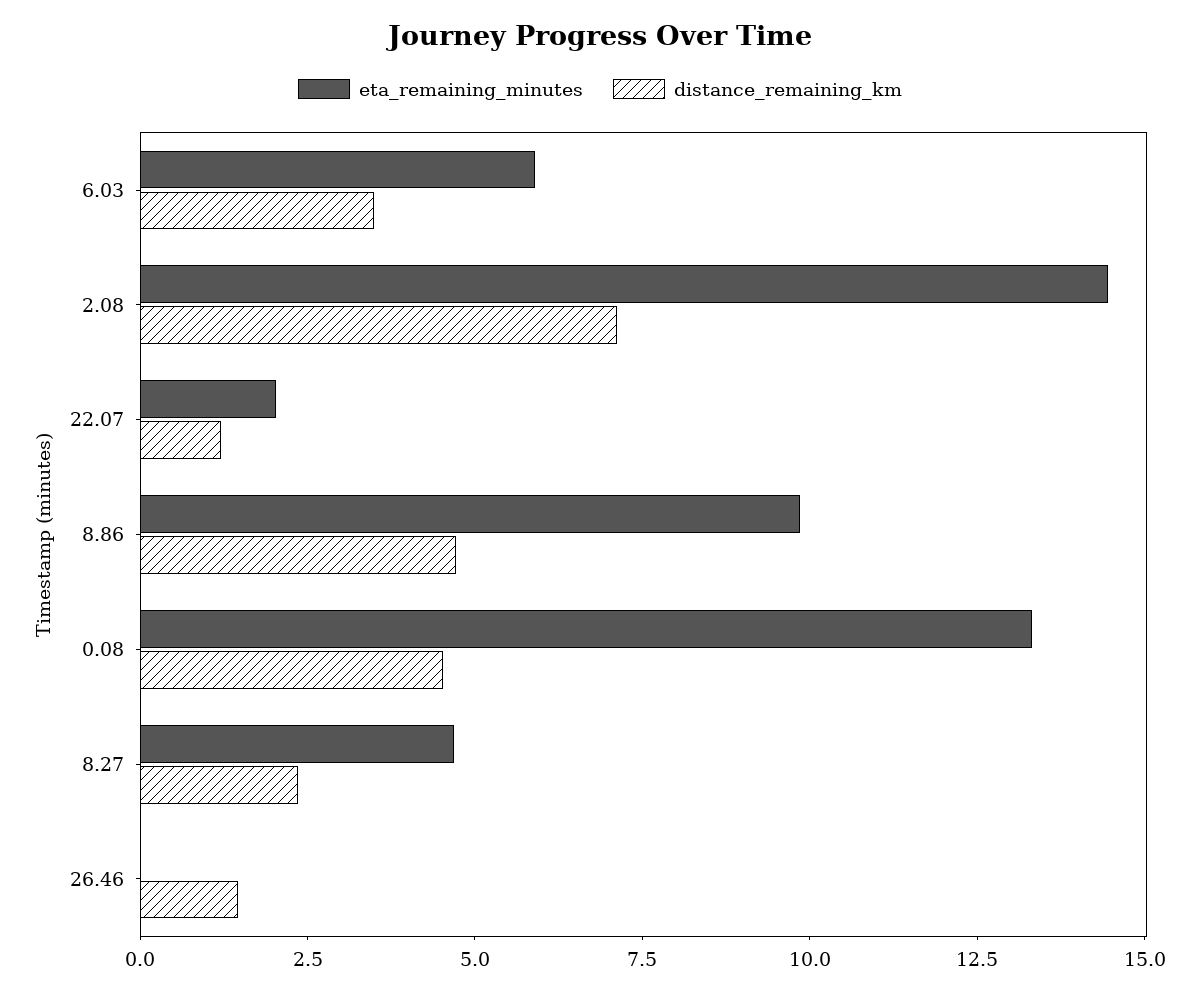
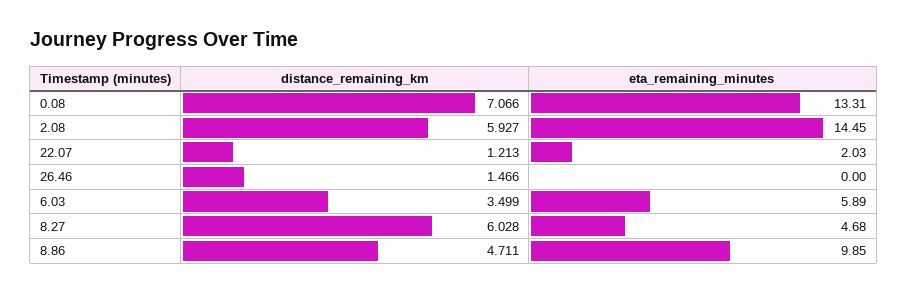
distance_remaining_km, 2.08: 7 -> 5.927
distance_remaining_km, 0.08: 4.5 -> 7.066
distance_remaining_km, 8.27: 2.5 -> 6.028

